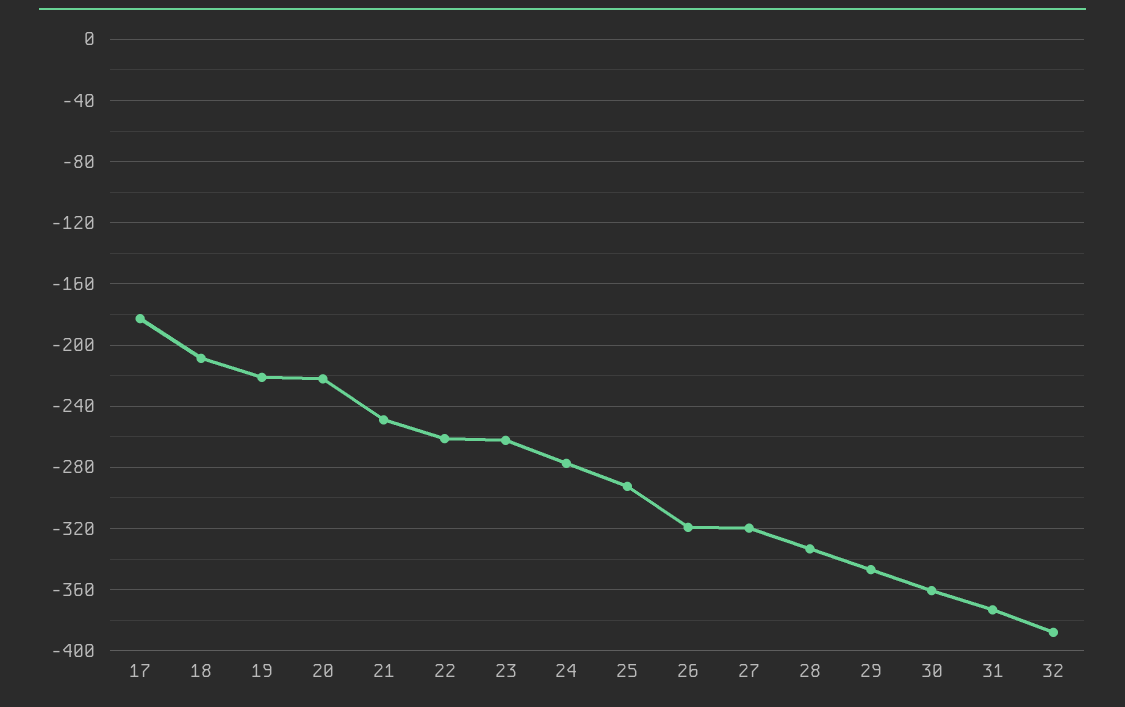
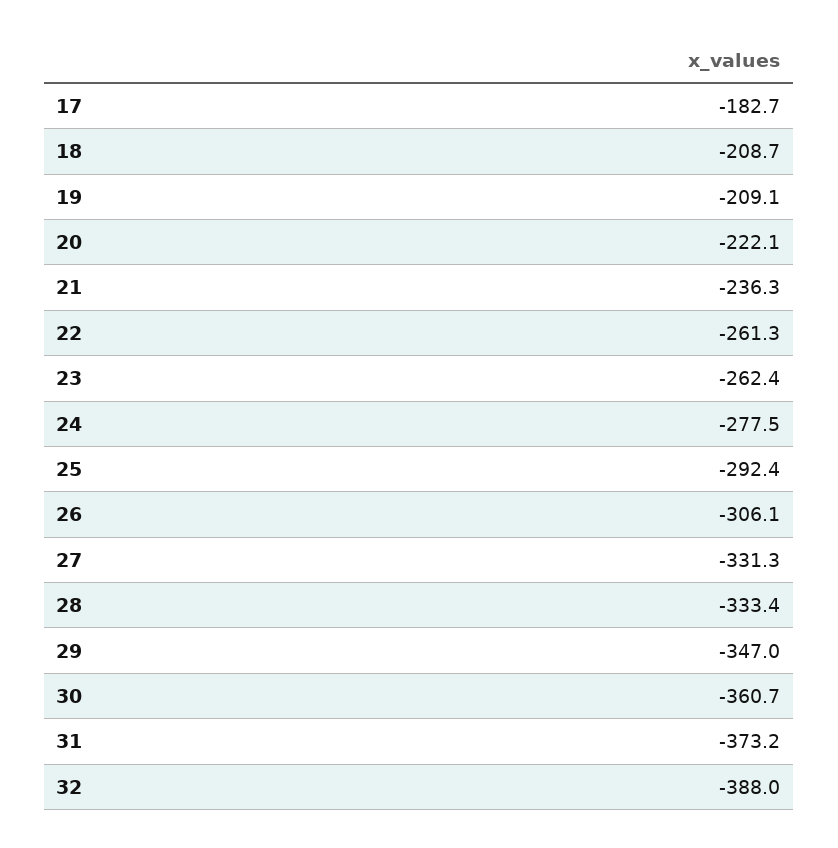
19: -220 -> -209.1
21: -250 -> -236.3
26: -320 -> -306.1
27: -320 -> -331.3

